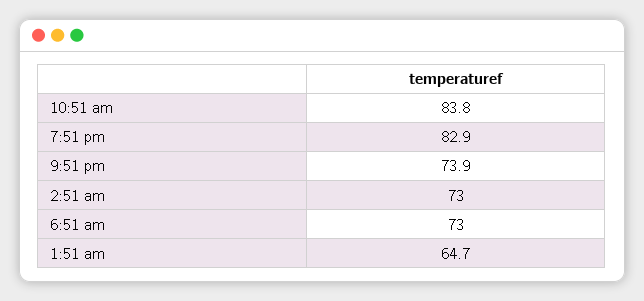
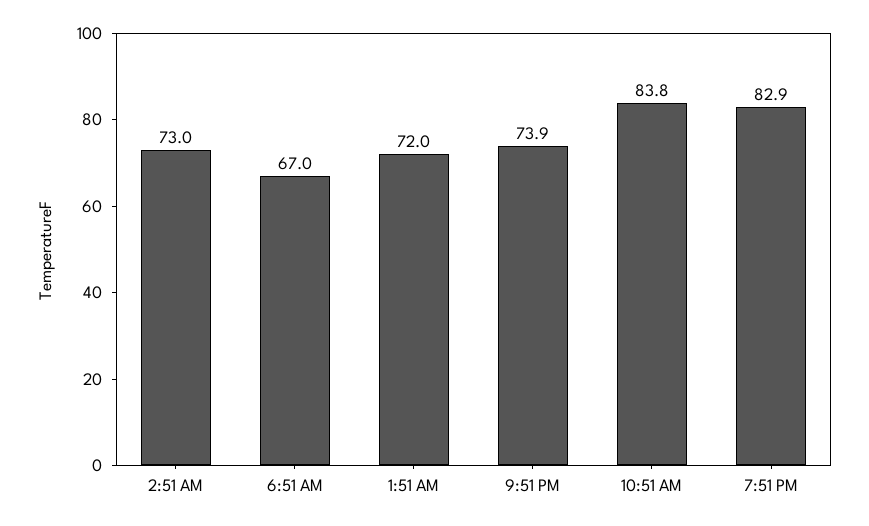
6:51 am: 73 -> 67
1:51 am: 64.7 -> 72

